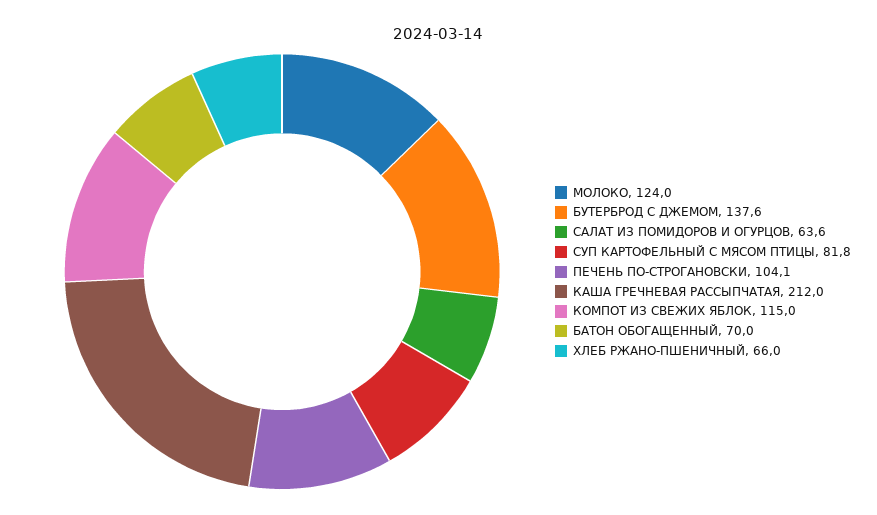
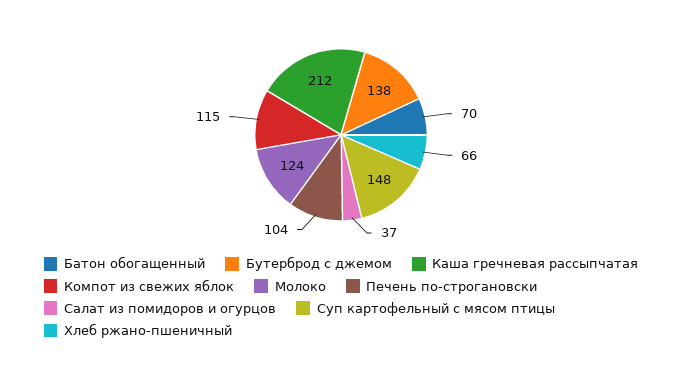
САЛАТ ИЗ ПОМИДОРОВ И ОГУРЦОВ: 63.6 -> 37
СУП КАРТОФЕЛЬНЫЙ С МЯСОМ ПТИЦЫ: 81.8 -> 148

